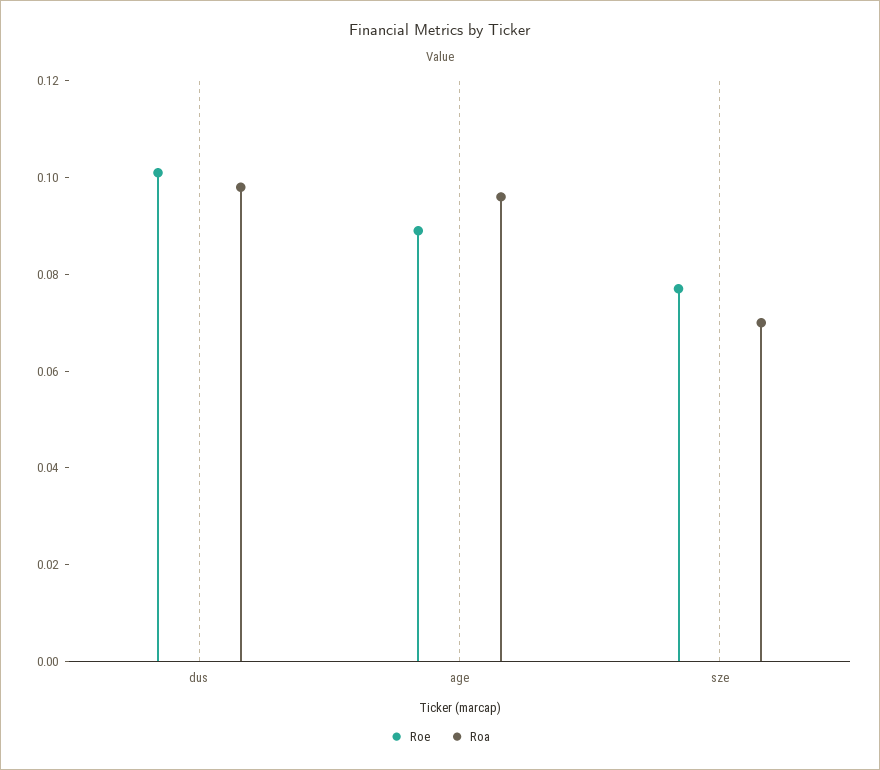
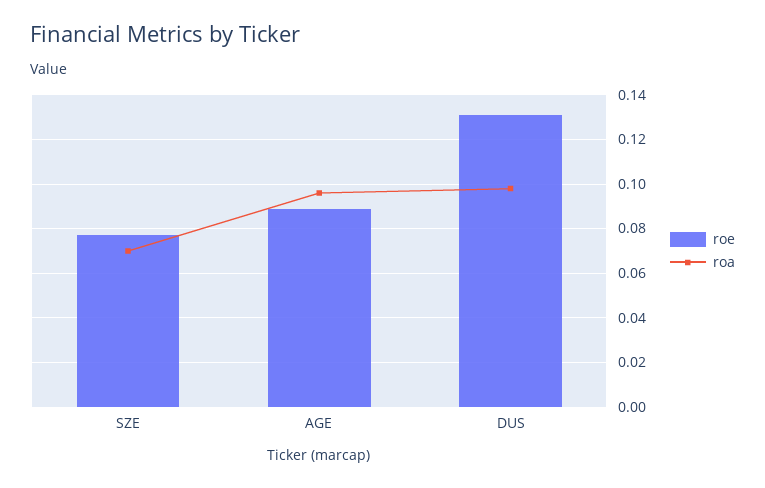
Roe, dus: 0.1 -> 0.13

